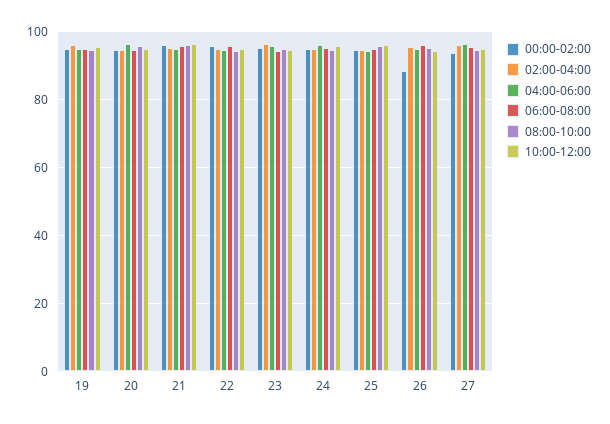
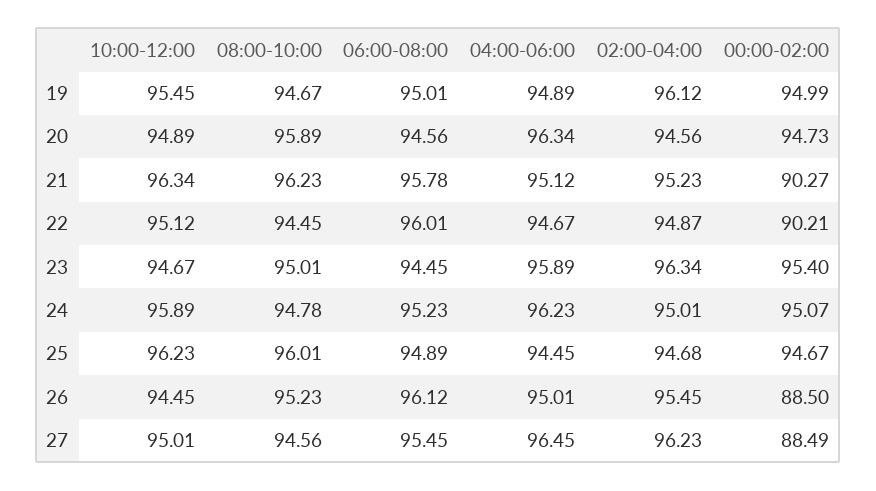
00:00-02:00, 21: 96 -> 90.27
00:00-02:00, 22: 96 -> 90.21
00:00-02:00, 27: 94 -> 88.49

